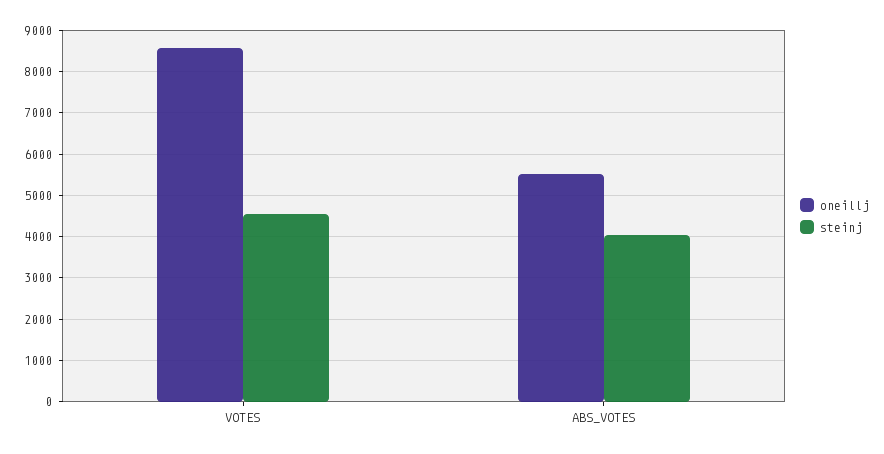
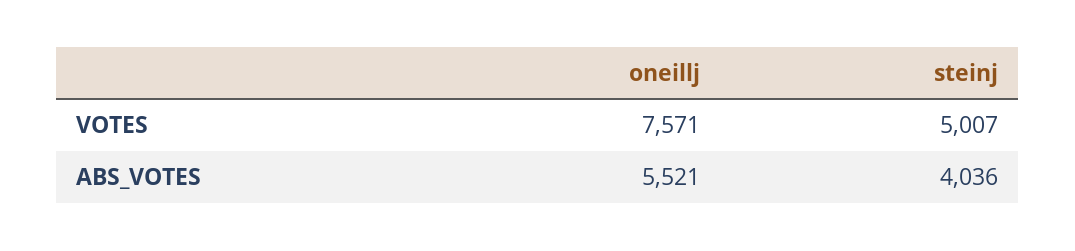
oneillj, VOTES: 8600 -> 7571
steinj, VOTES: 4600 -> 5007

